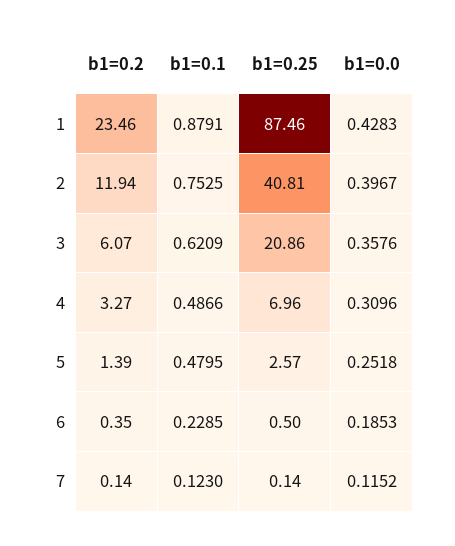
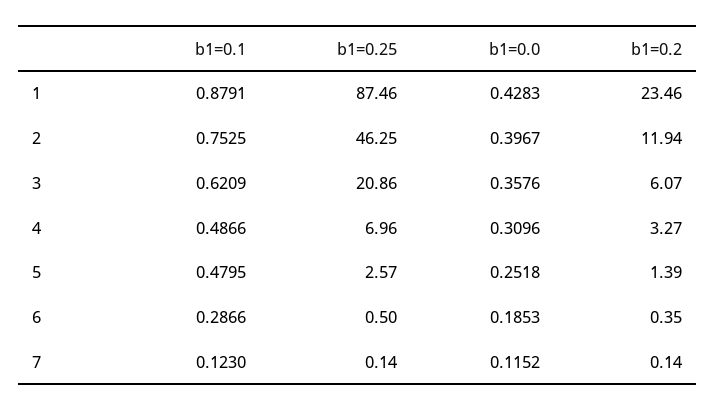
b1=0.25, 2: 40.81 -> 46.25
b1=0.1, 6: 0.2285 -> 0.2866

